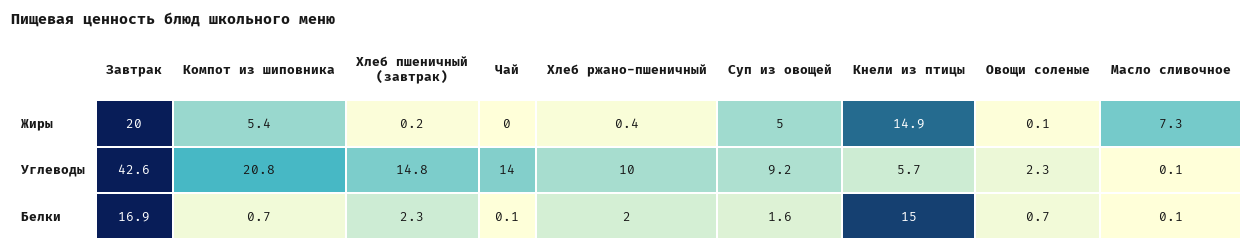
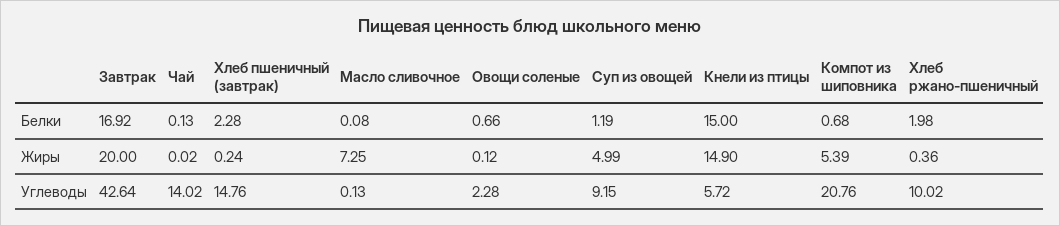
Суп из овощей, Белки: 1.6 -> 1.19

